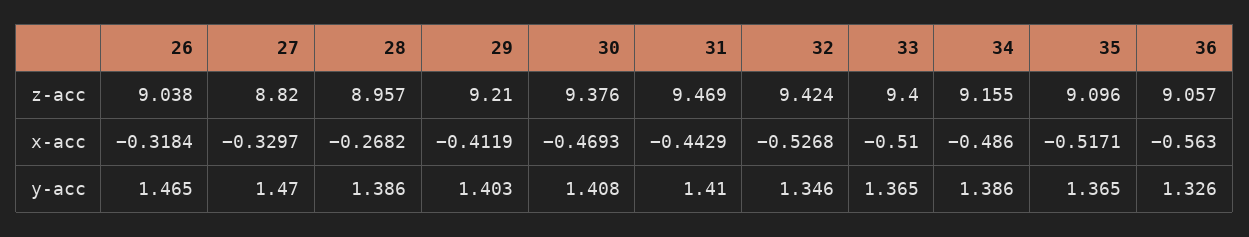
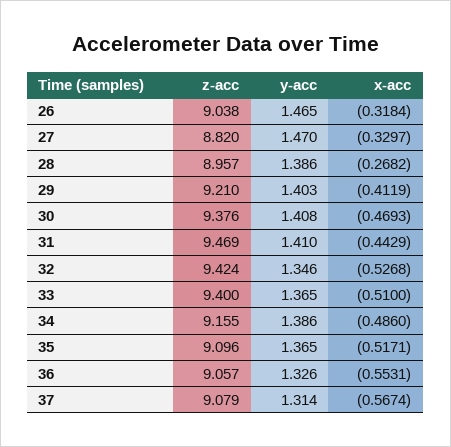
36, x-acc: -0.563 -> -0.5531
37, z-acc: none -> 9.079
37, y-acc: none -> 1.314
37, x-acc: none -> -0.5674

